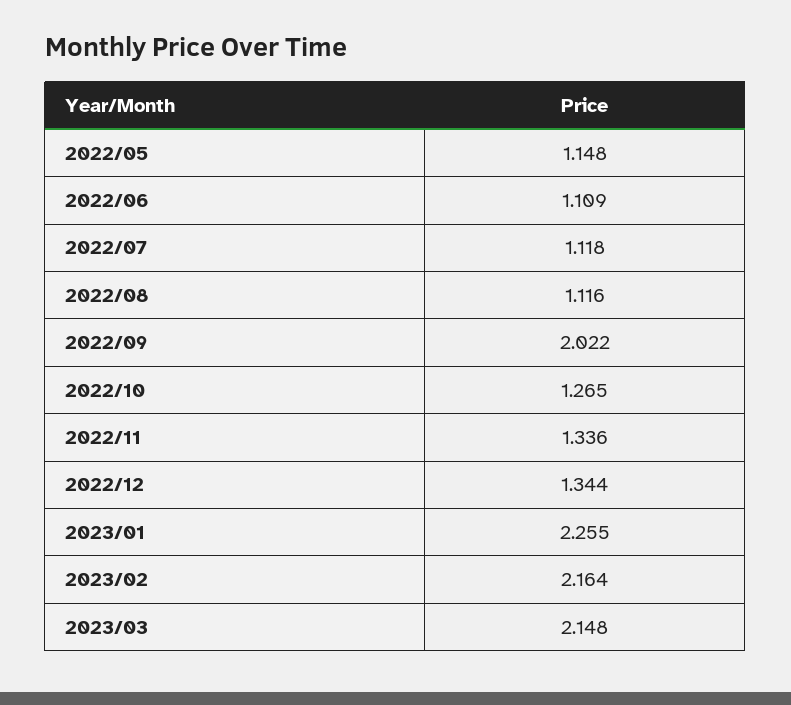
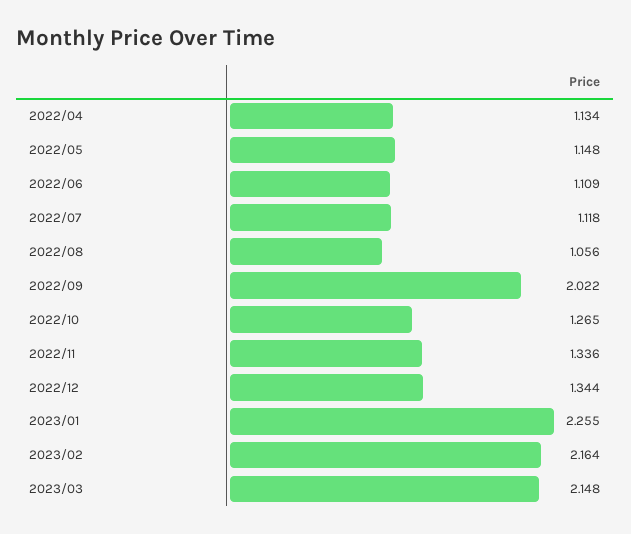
2022/08: 1.116 -> 1.056
2022/04: none -> 1.134

